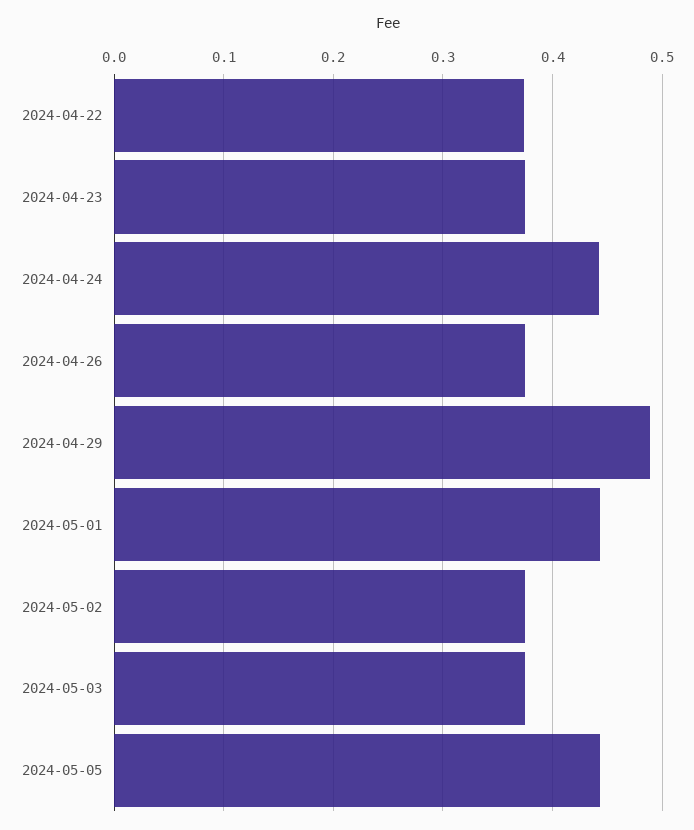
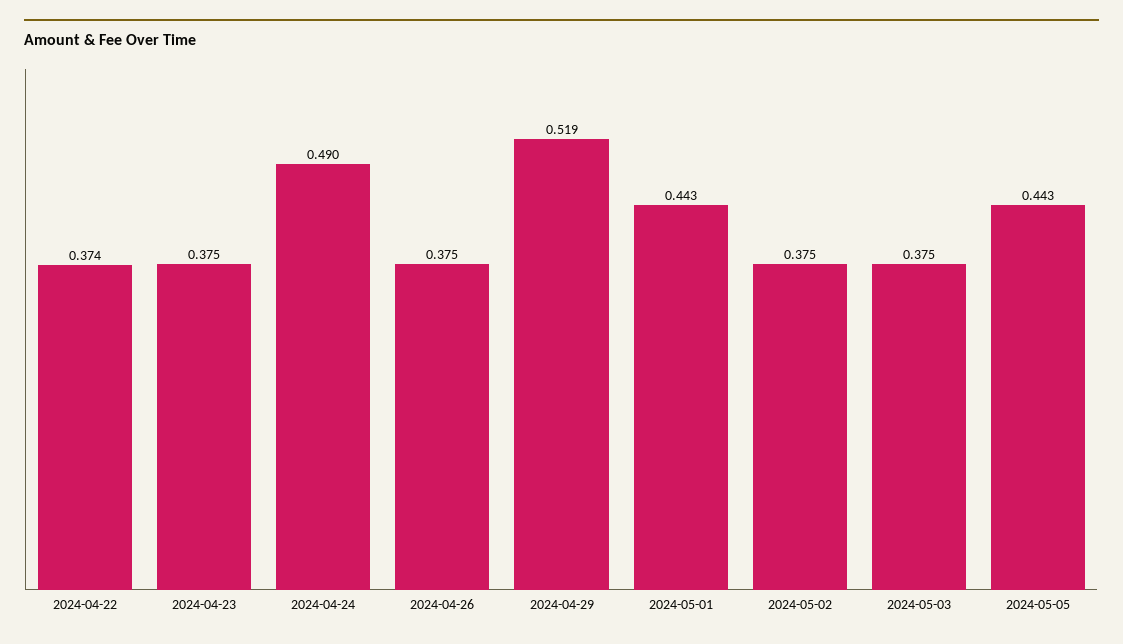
2024-04-24: 0.44 -> 0.49
2024-04-29: 0.49 -> 0.519

